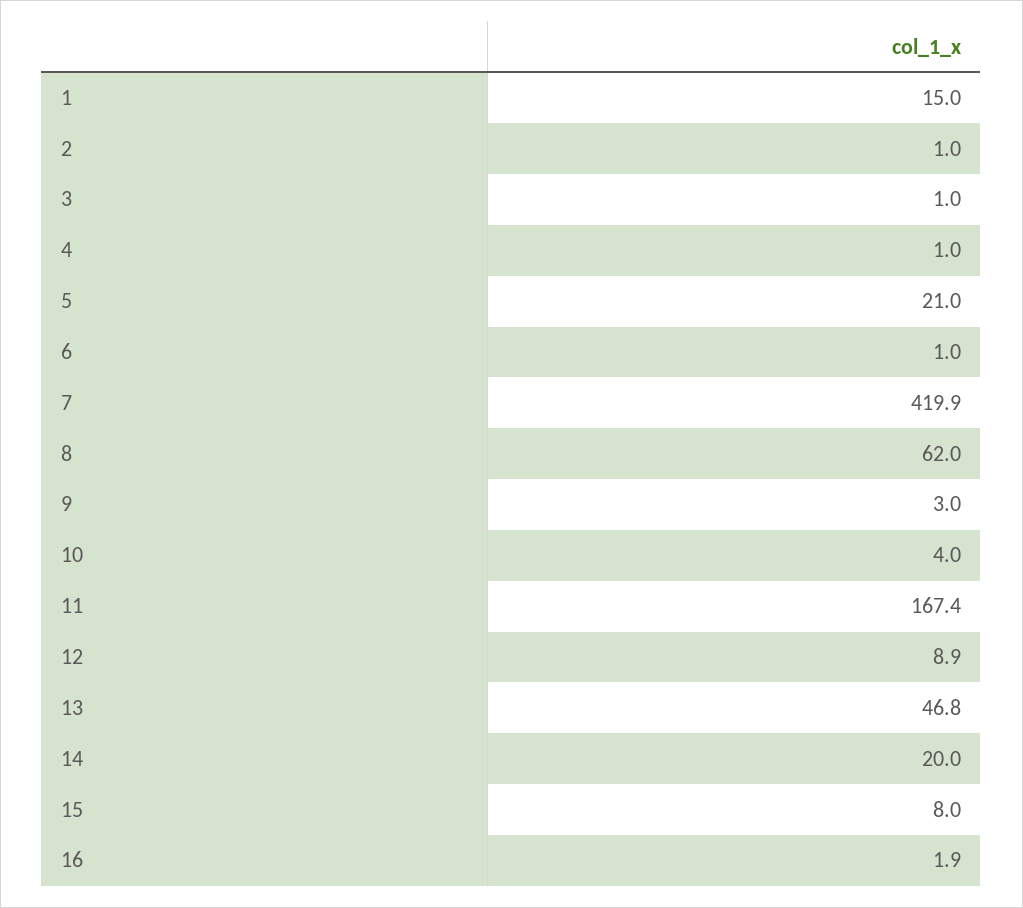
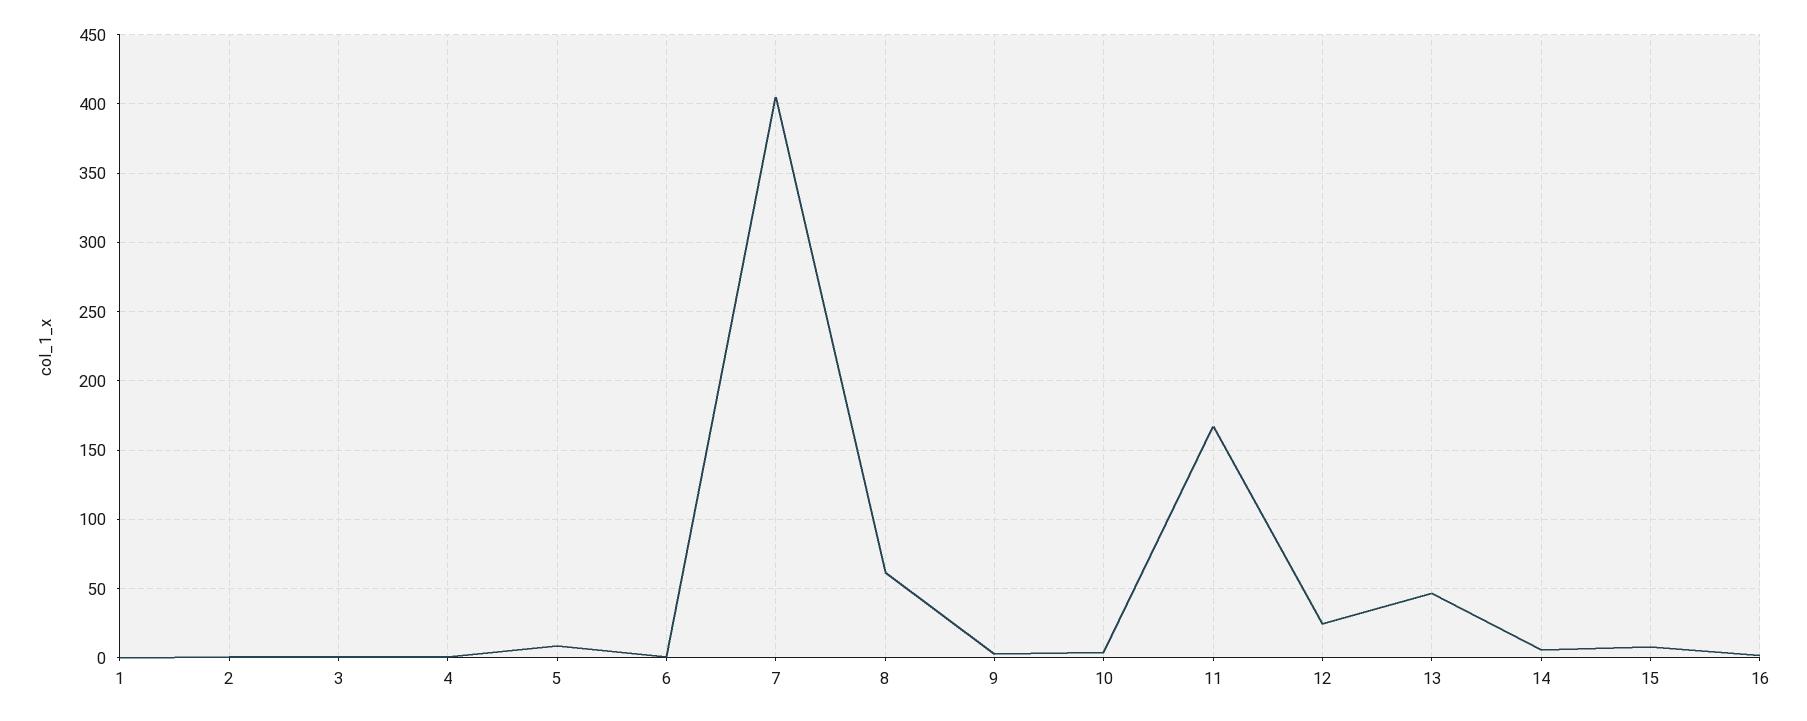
1: 15 -> 0
5: 21 -> 10
7: 419.9 -> 405
12: 8.9 -> 25
14: 20 -> 5

